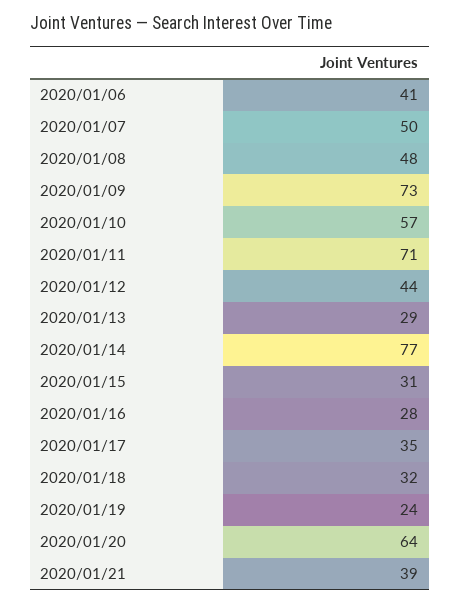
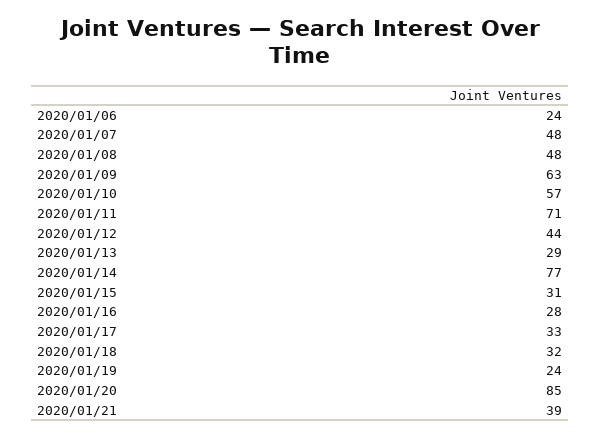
2020/01/06: 41 -> 24
2020/01/07: 50 -> 48
2020/01/09: 73 -> 63
2020/01/17: 35 -> 33
2020/01/20: 64 -> 85

